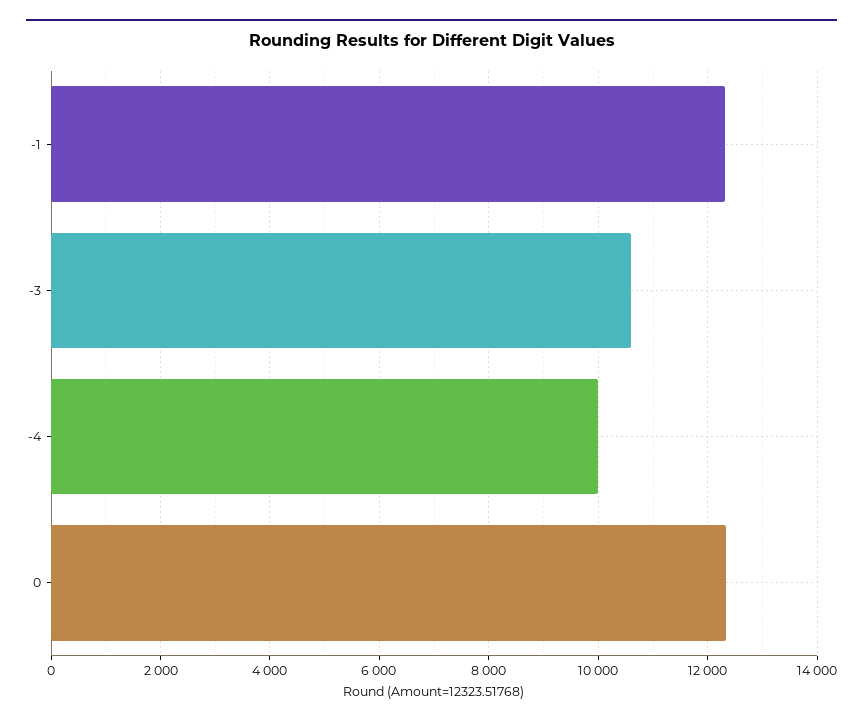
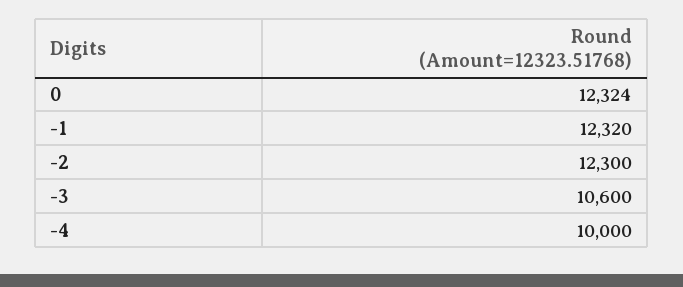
-2: none -> 12300

